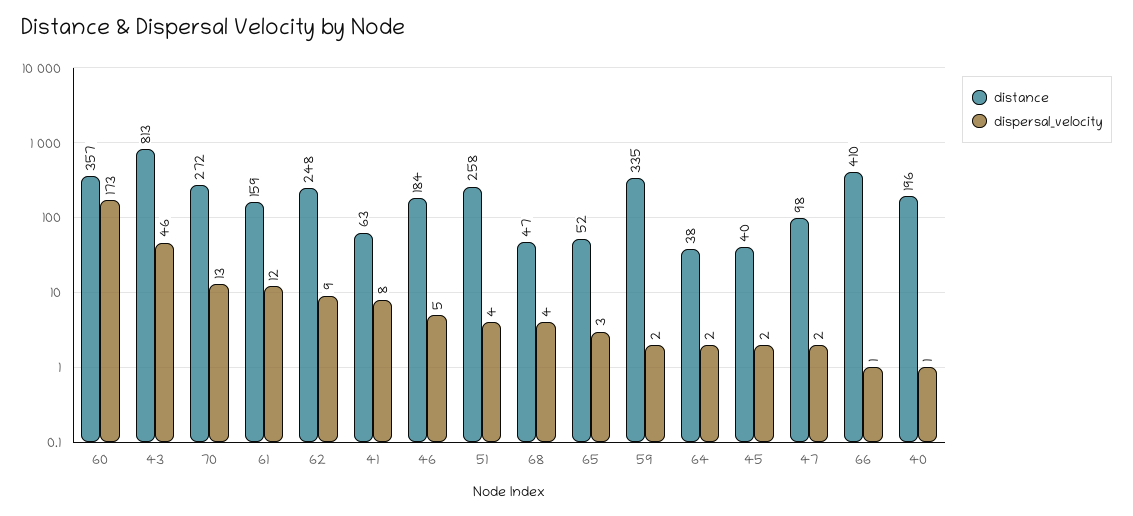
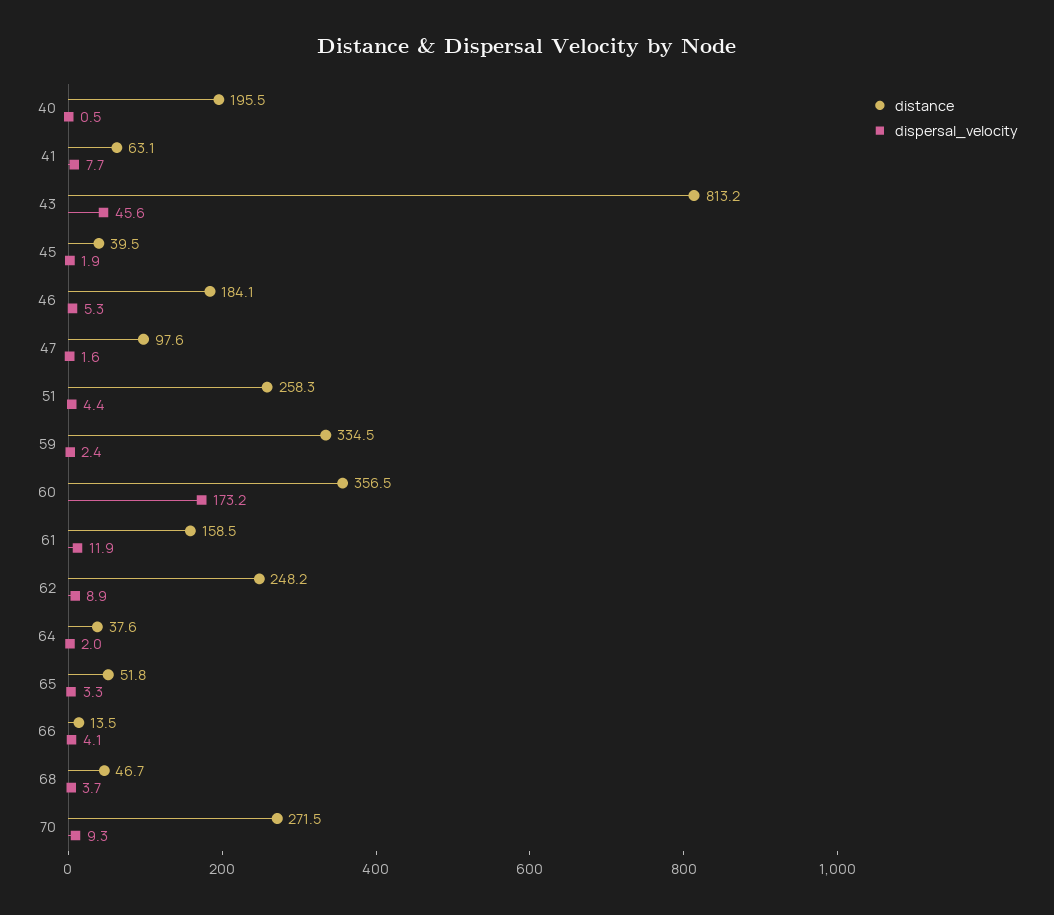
dispersal_velocity, 70: 13 -> 9.3
distance, 66: 410 -> 13.5
dispersal_velocity, 66: 1 -> 4.1

